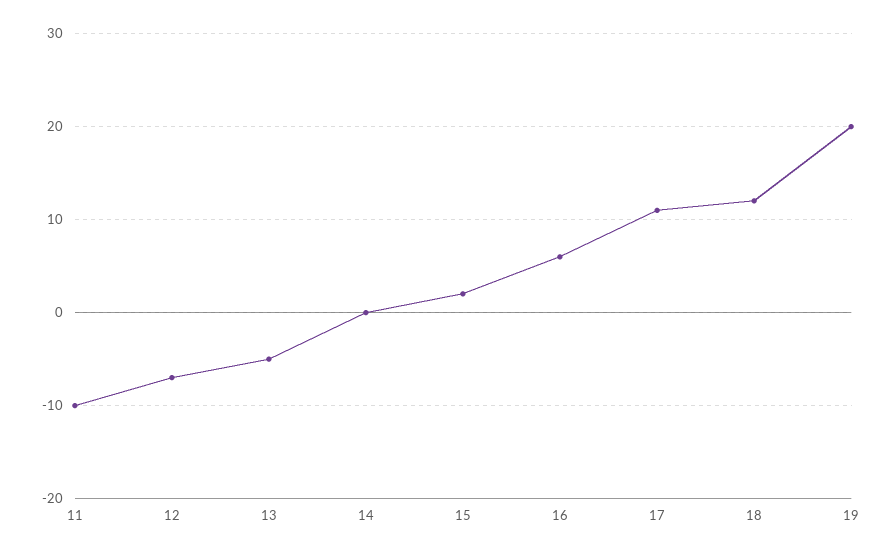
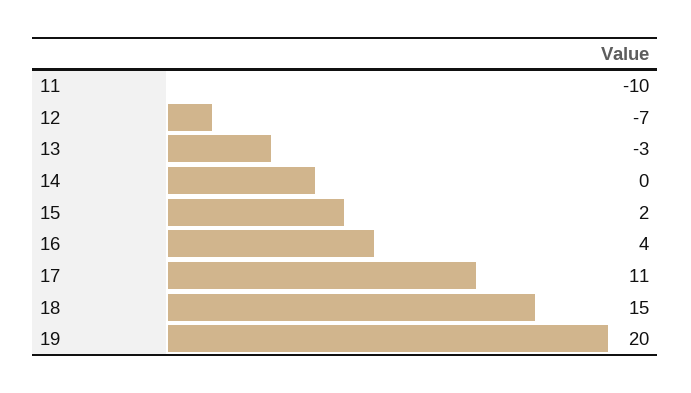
13: -5 -> -3
16: 6 -> 4
18: 12 -> 15

